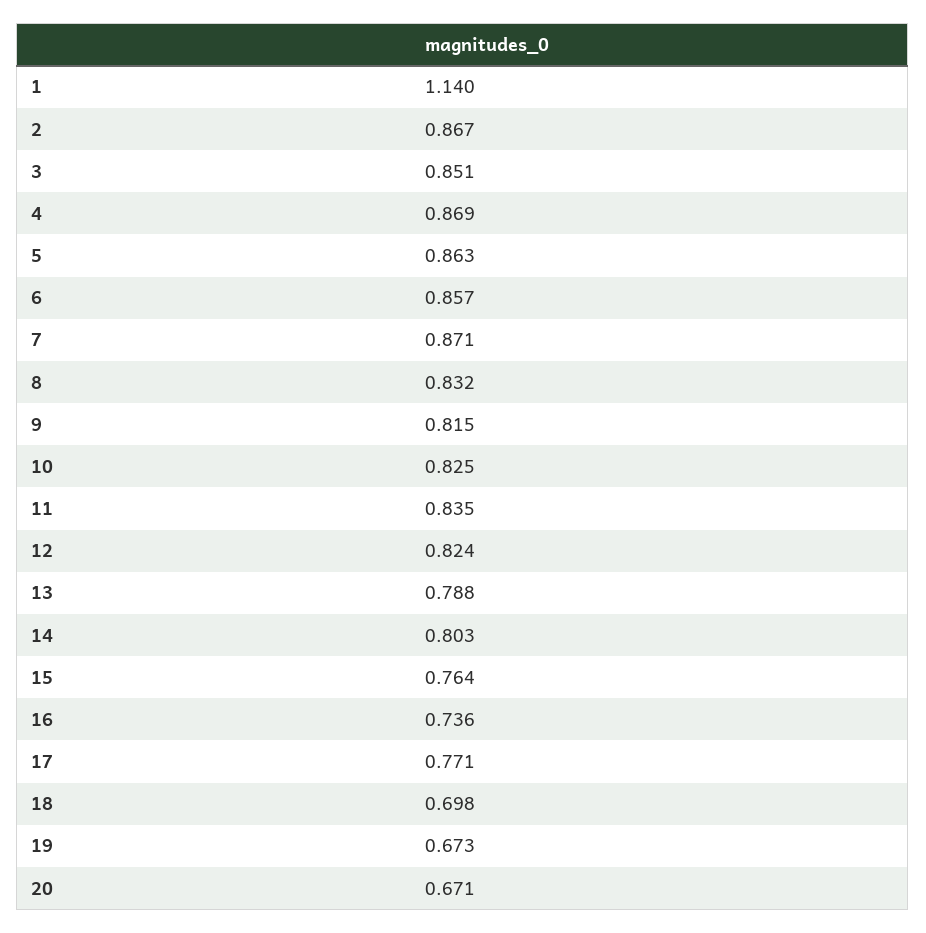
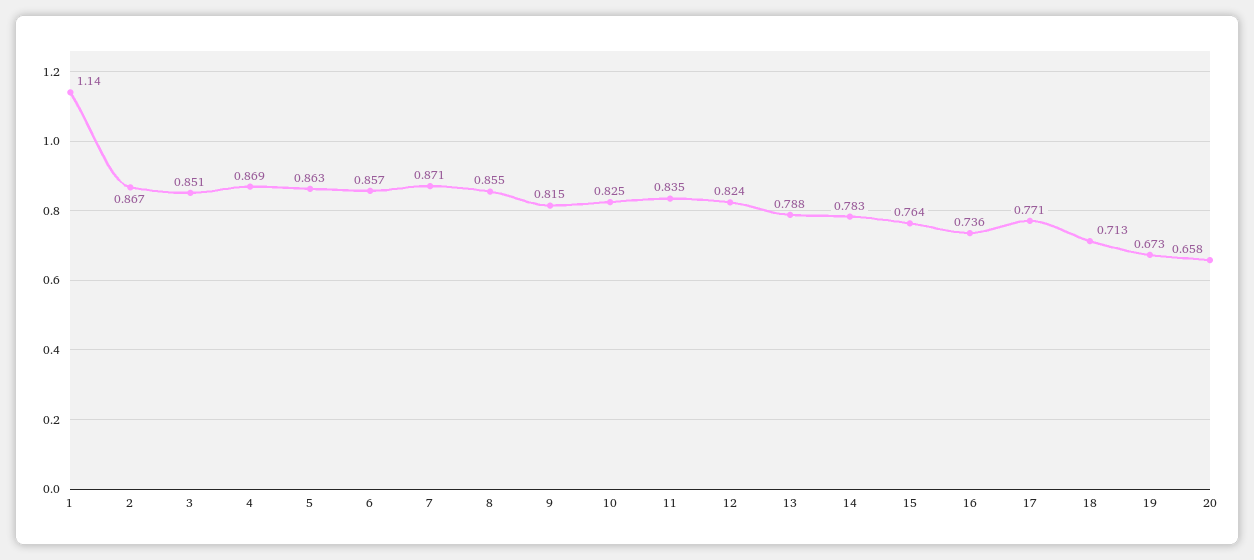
8: 0.832 -> 0.855
14: 0.803 -> 0.783
18: 0.698 -> 0.713
20: 0.671 -> 0.658

